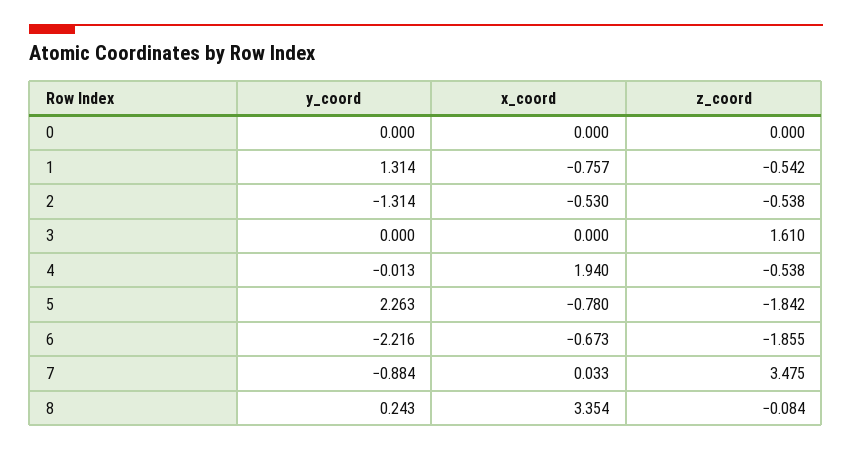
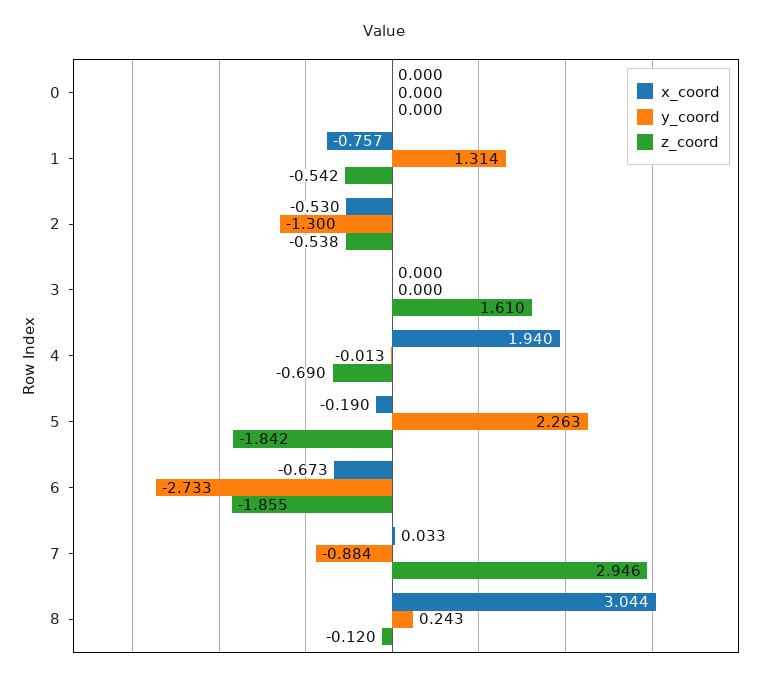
y_coord, 2: -1.314 -> -1.3
z_coord, 4: -0.538 -> -0.69
x_coord, 5: -0.78 -> -0.19
y_coord, 6: -2.216 -> -2.733
z_coord, 7: 3.475 -> 2.946
x_coord, 8: 3.354 -> 3.044
z_coord, 8: -0.084 -> -0.12

